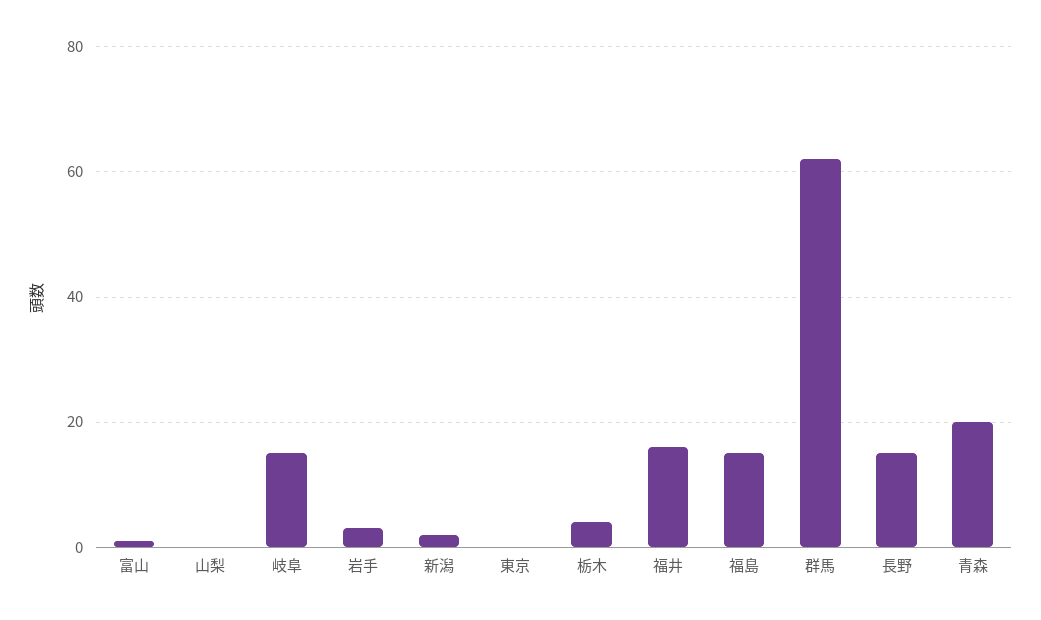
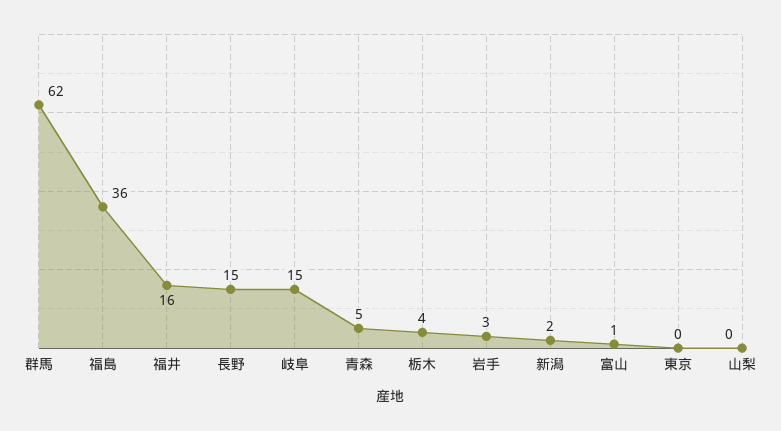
福島: 15 -> 36
青森: 20 -> 5

